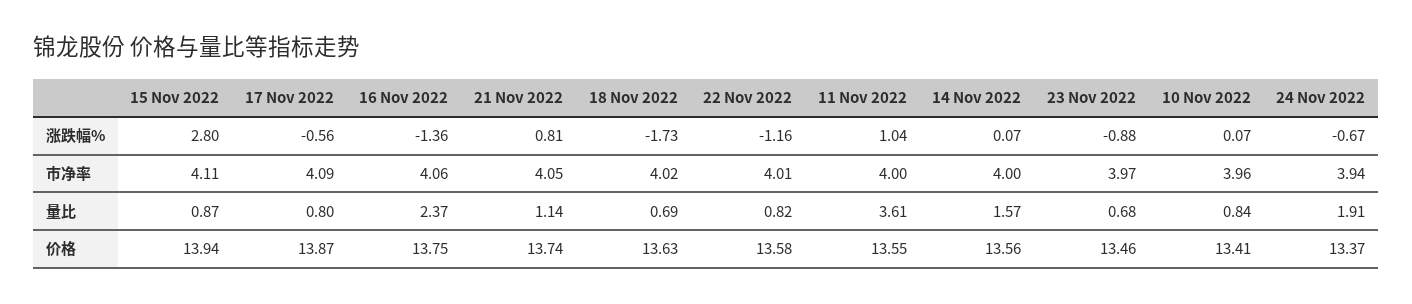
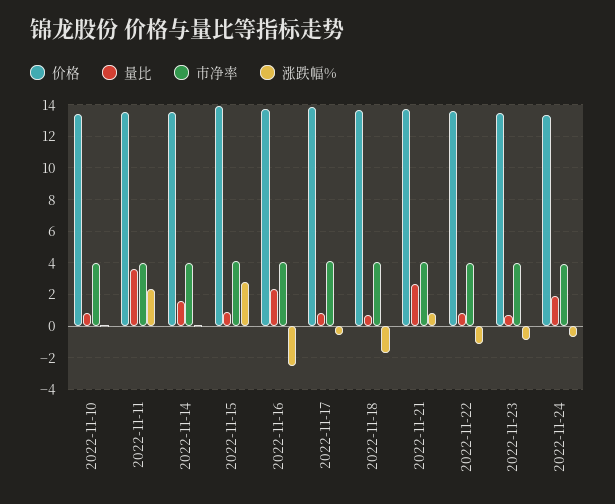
涨跌幅%, 16 Nov 2022: -1.36 -> -2.5
涨跌幅%, 11 Nov 2022: 1.04 -> 2.5
量比, 21 Nov 2022: 1.14 -> 2.5

